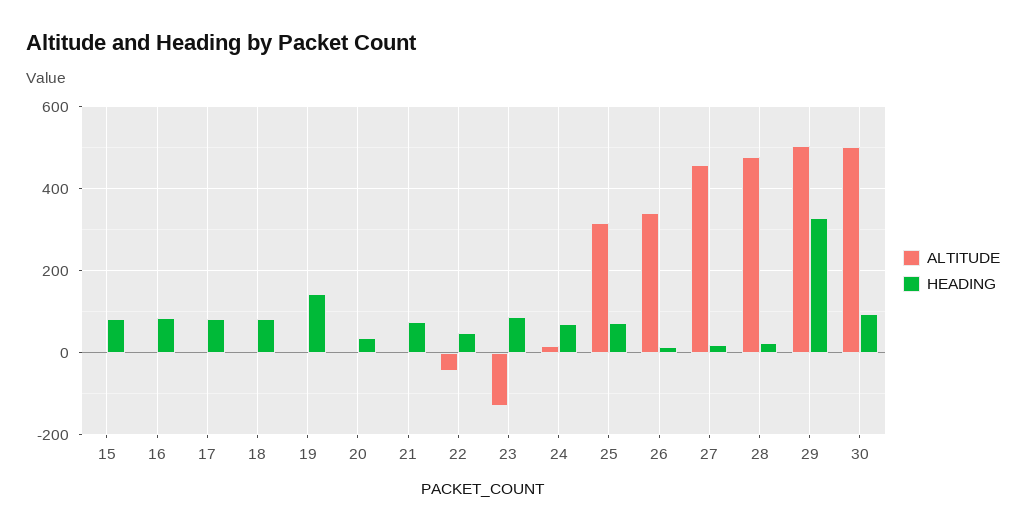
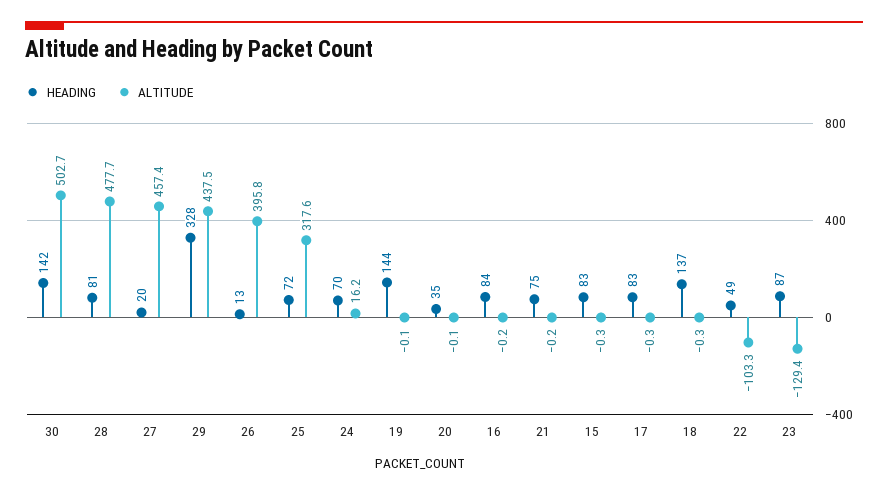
HEADING, 18: 80 -> 137
ALTITUDE, 22: -40 -> -103.3
ALTITUDE, 26: 340 -> 395.8
HEADING, 28: 20 -> 81
ALTITUDE, 29: 500 -> 437.5
HEADING, 30: 100 -> 142

